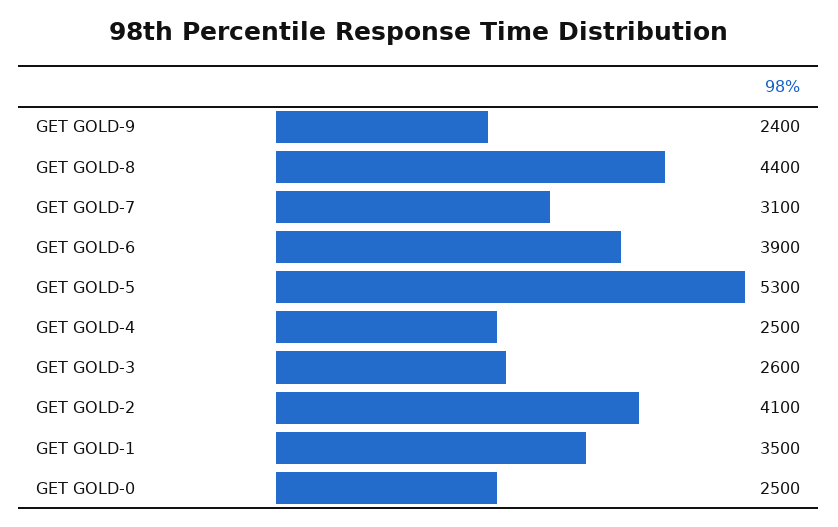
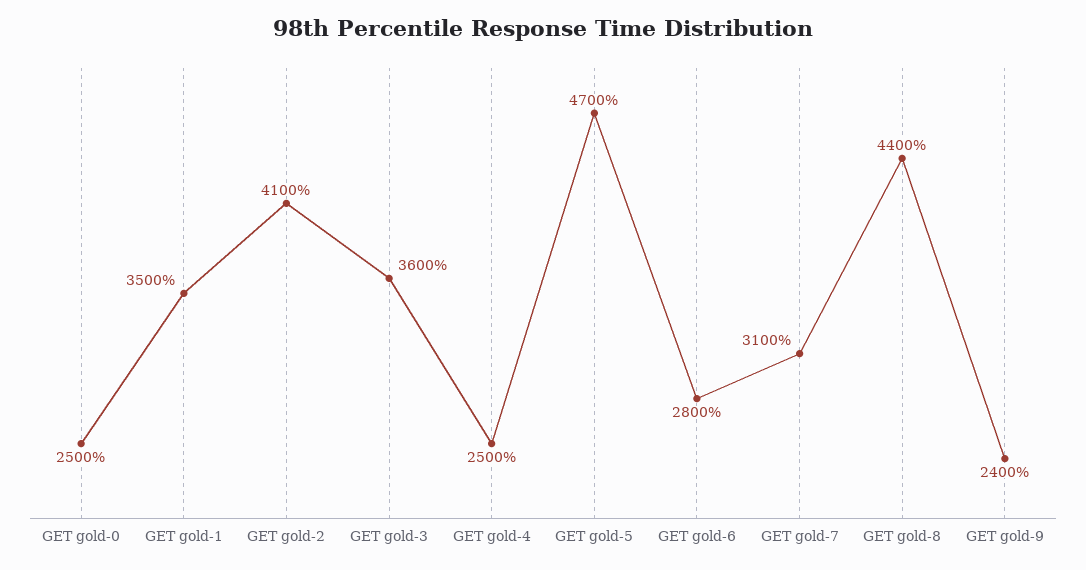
GET GOLD-6: 3900 -> 2800
GET GOLD-5: 5300 -> 4700
GET GOLD-3: 2600 -> 3600

